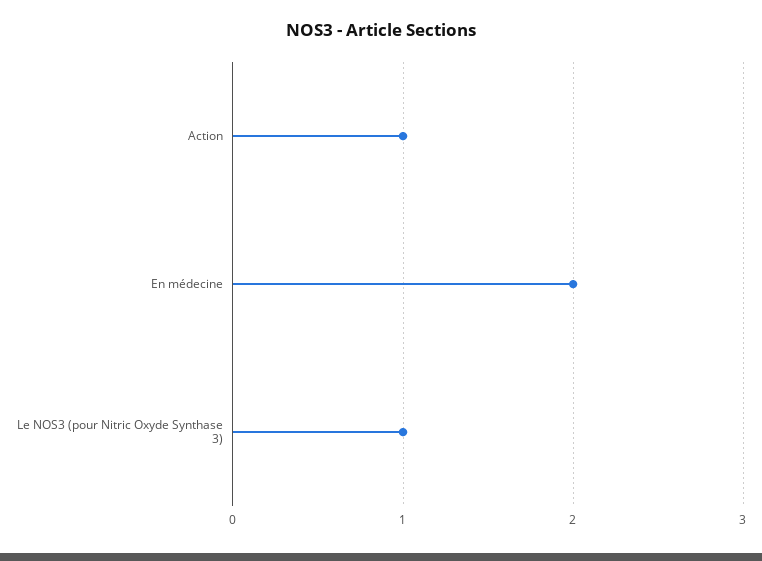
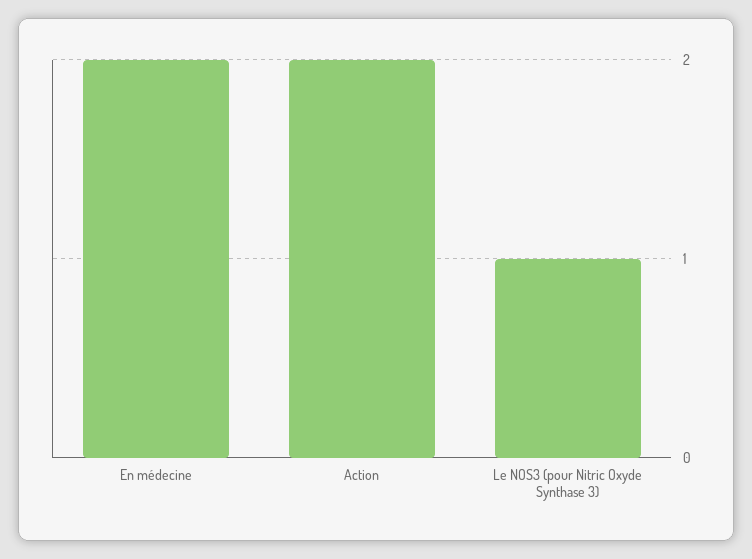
Action: 1 -> 2

